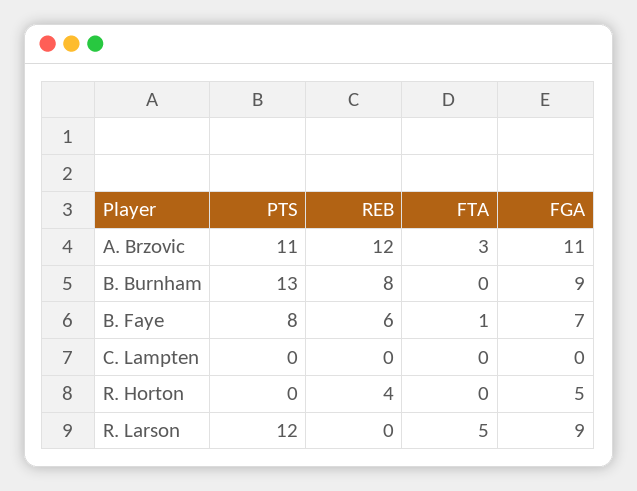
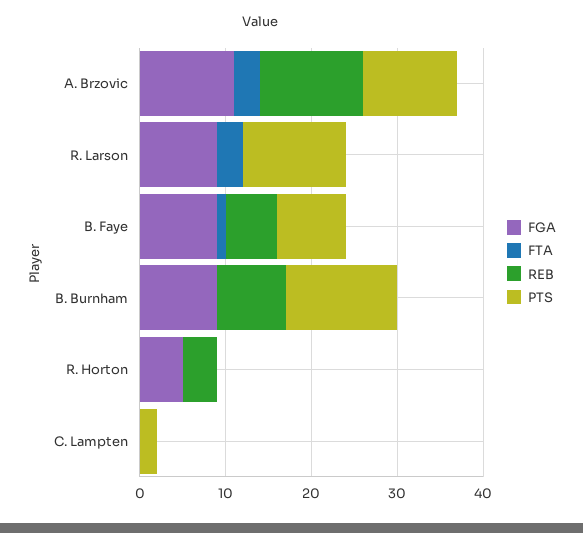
FGA, B. Faye: 7 -> 9
PTS, C. Lampten: 0 -> 2
FTA, R. Larson: 5 -> 3

